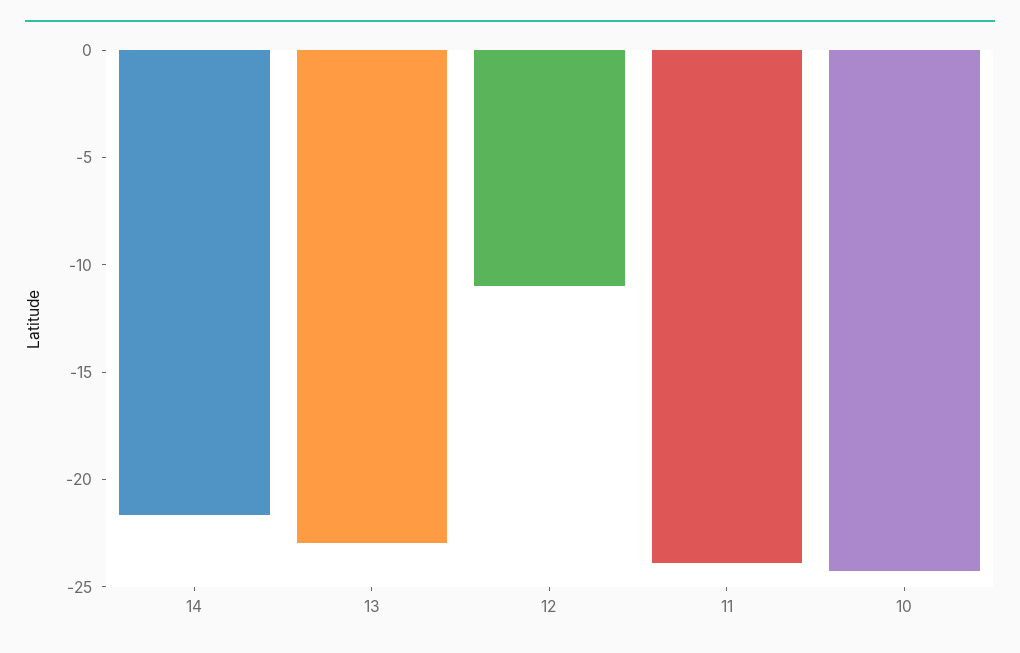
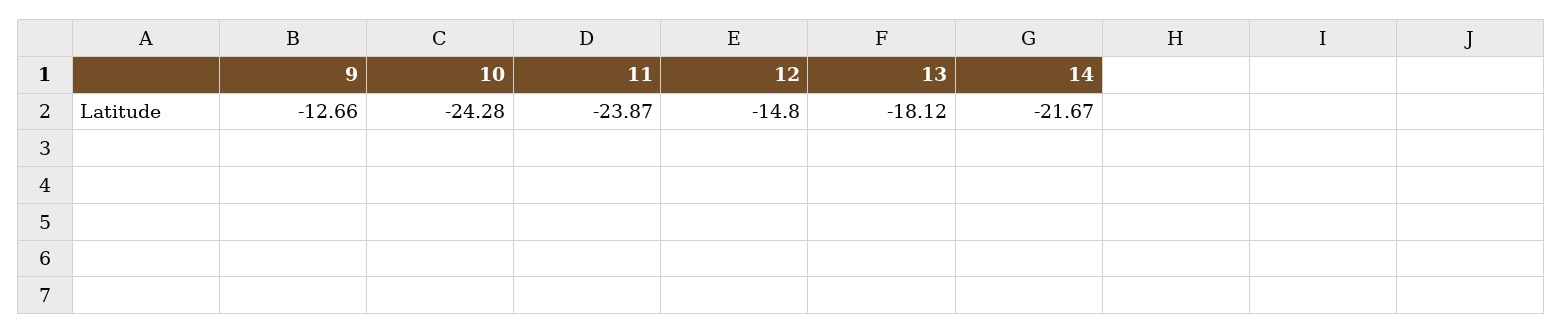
13: -23 -> -18.12
12: -11 -> -14.8
9: none -> -12.66

